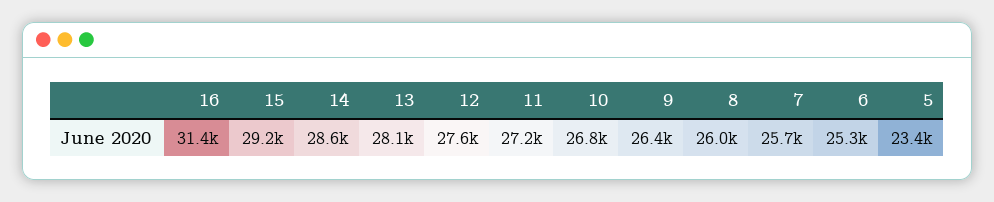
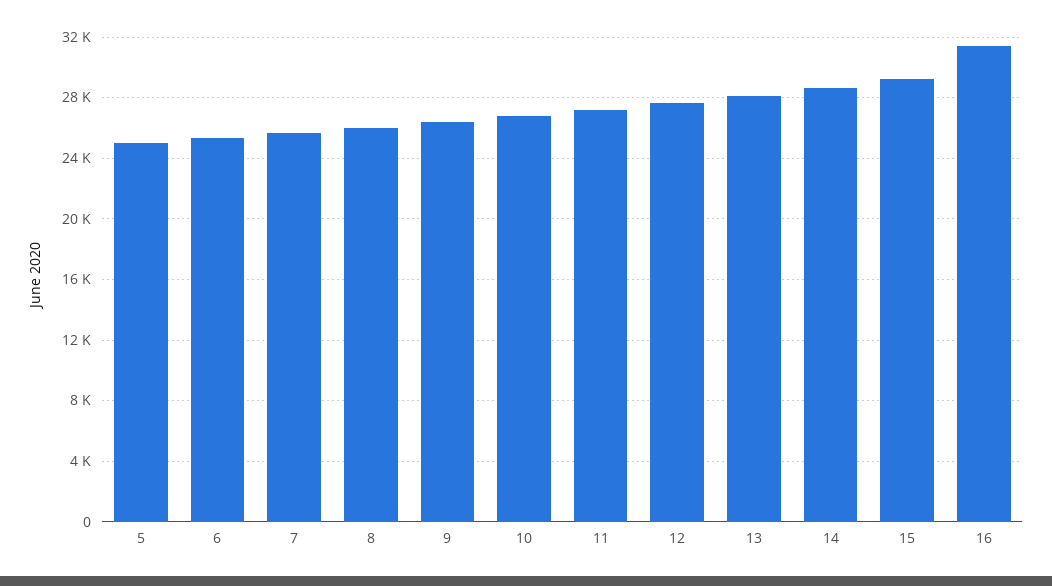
5: 23400 -> 25000

